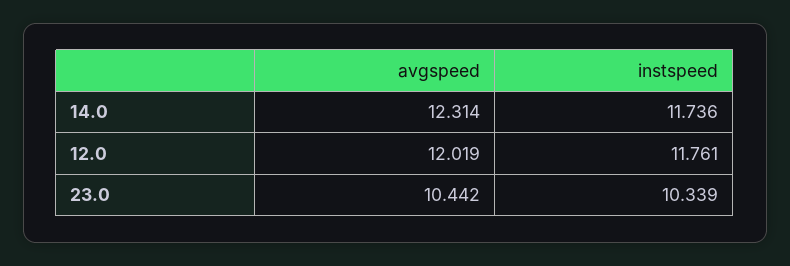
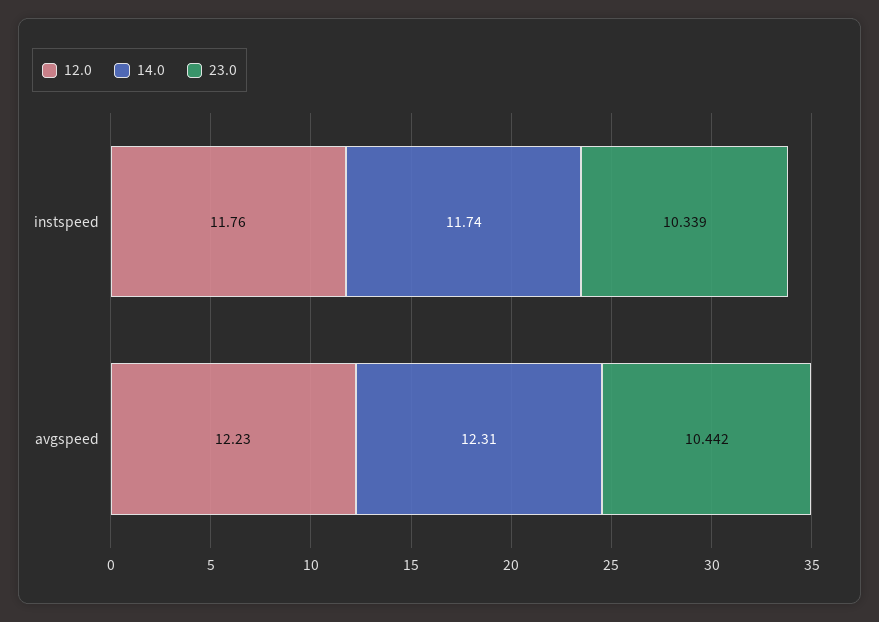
12.0, avgspeed: 12.019 -> 12.23

